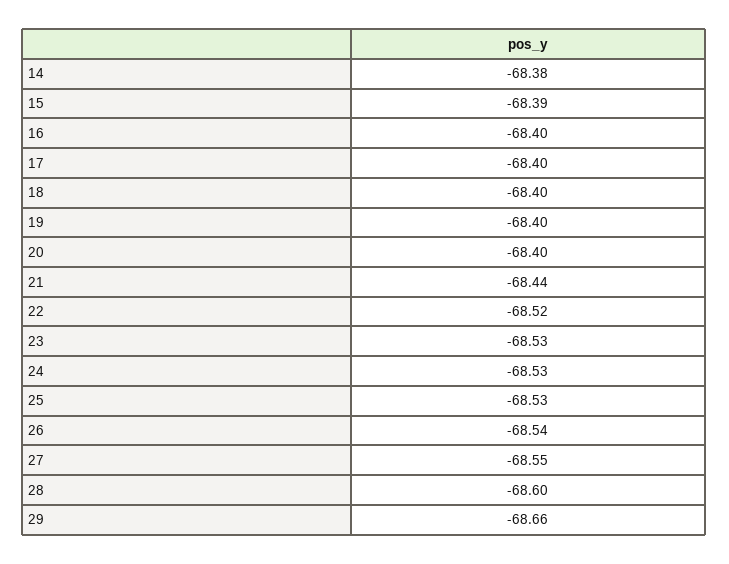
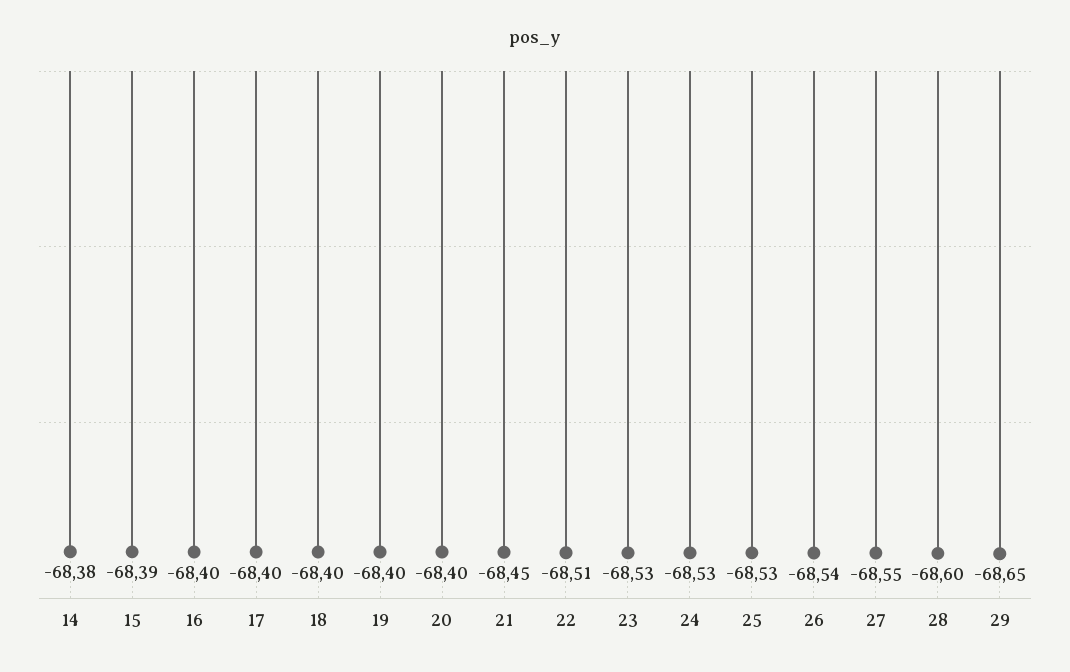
21: -68.44 -> -68.45
22: -68.52 -> -68.51
29: -68.66 -> -68.65

